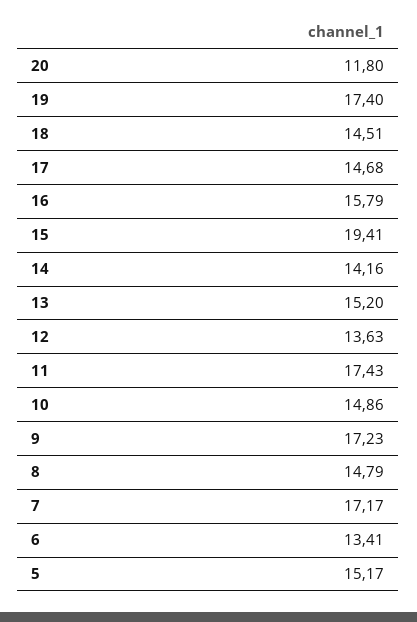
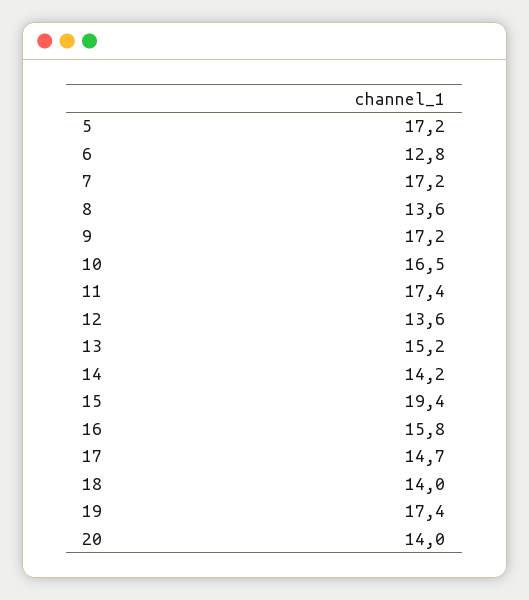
20: 11.8 -> 14
18: 14.51 -> 14
10: 14.86 -> 16.5
8: 14.79 -> 13.6
6: 13.41 -> 12.8
5: 15.17 -> 17.2

